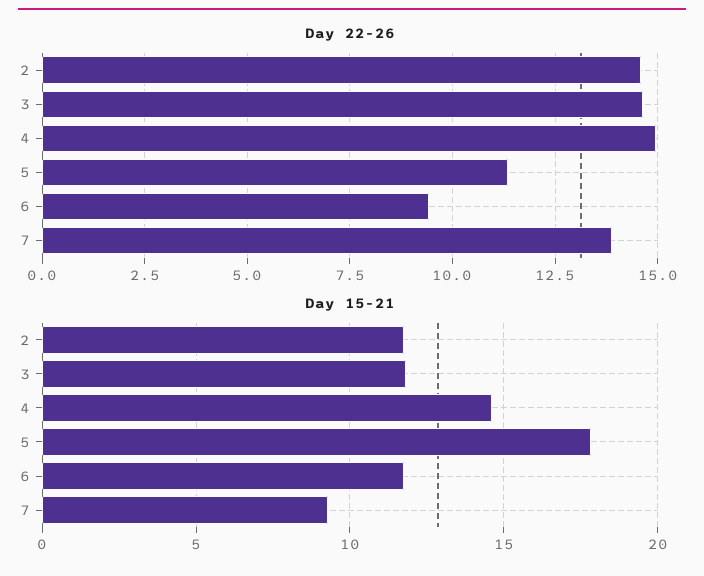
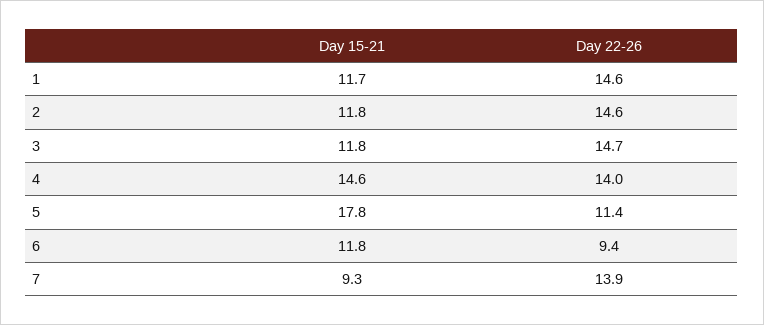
Day 22-26, 4: 15 -> 14
Day 15-21, 1: none -> 11.7
Day 22-26, 1: none -> 14.6

